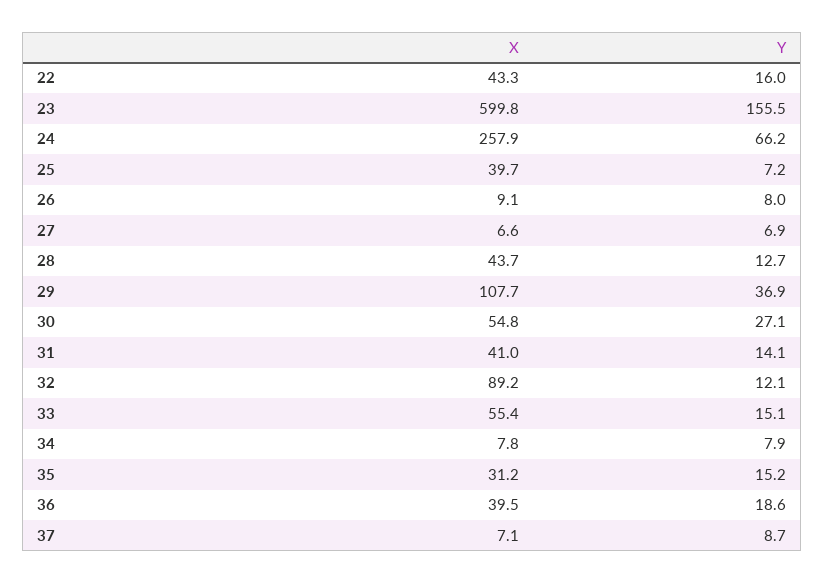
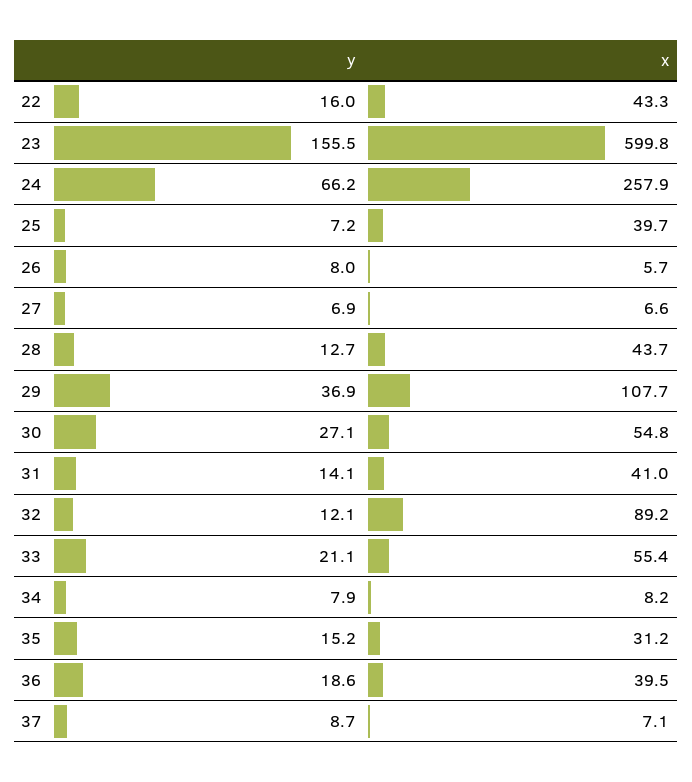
X, 26: 9.1 -> 5.7
Y, 33: 15.1 -> 21.1
X, 34: 7.8 -> 8.2

